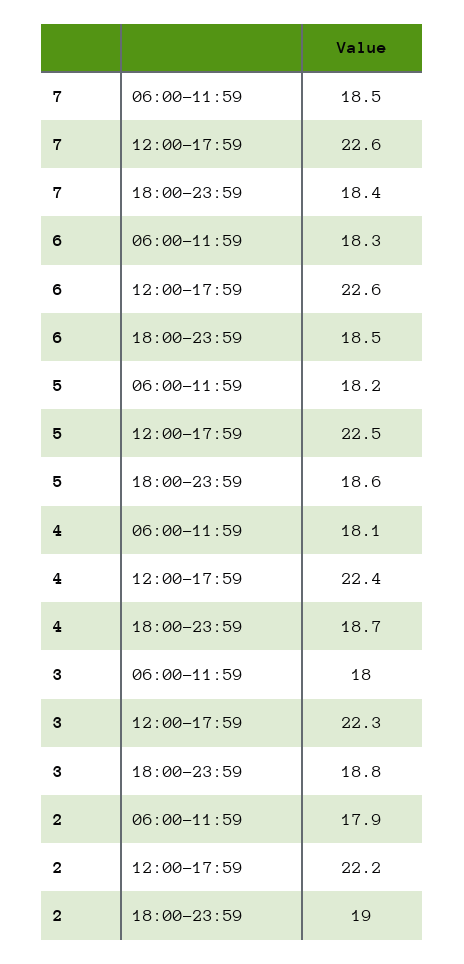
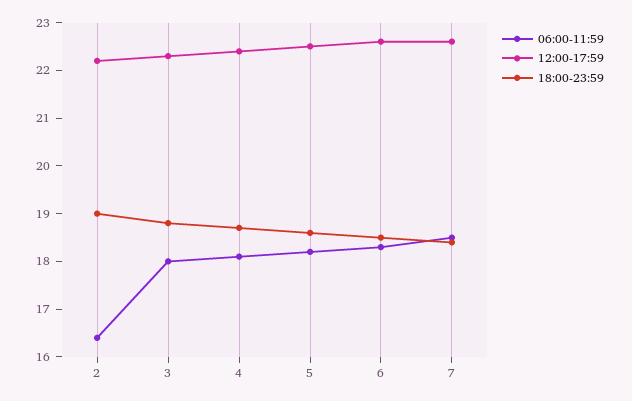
06:00-11:59, 2: 17.9 -> 16.5

